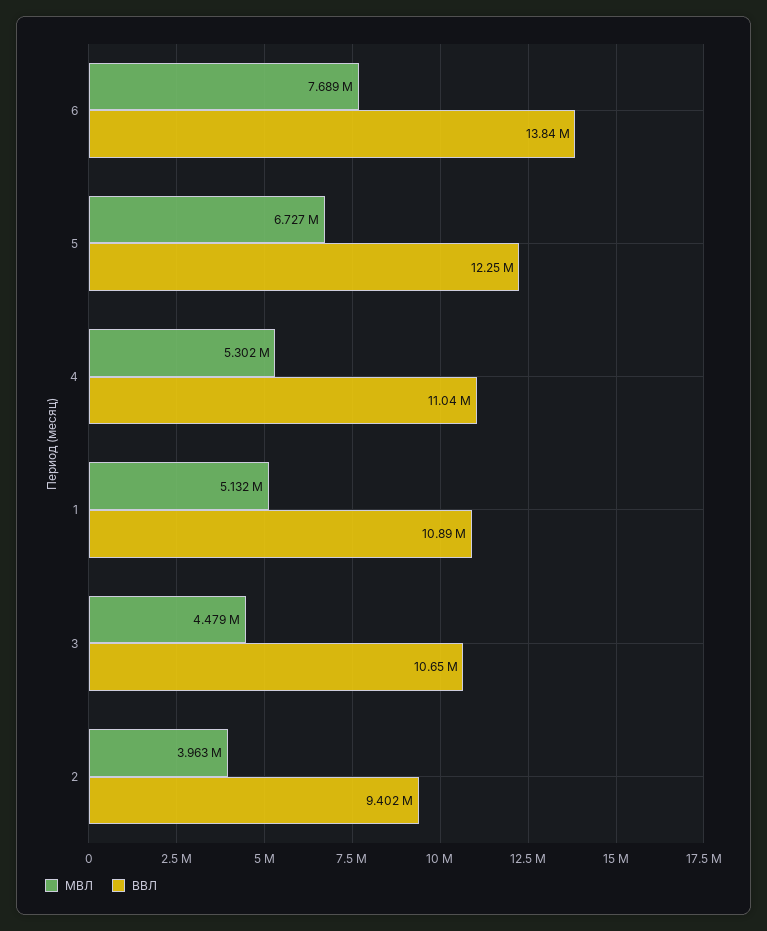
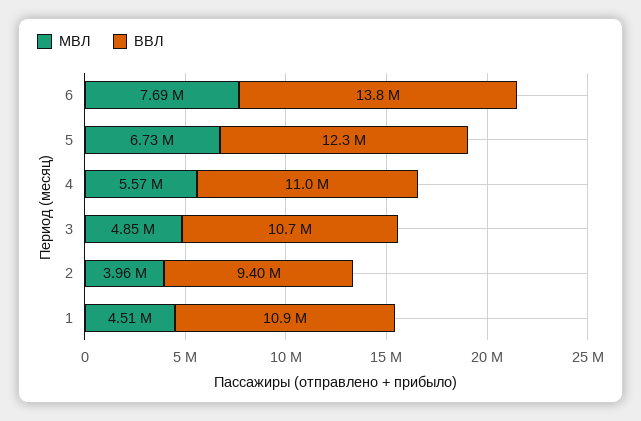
МВЛ, 4: 5302000 -> 5570000
МВЛ, 1: 5132000 -> 4510000
МВЛ, 3: 4479000 -> 4850000

